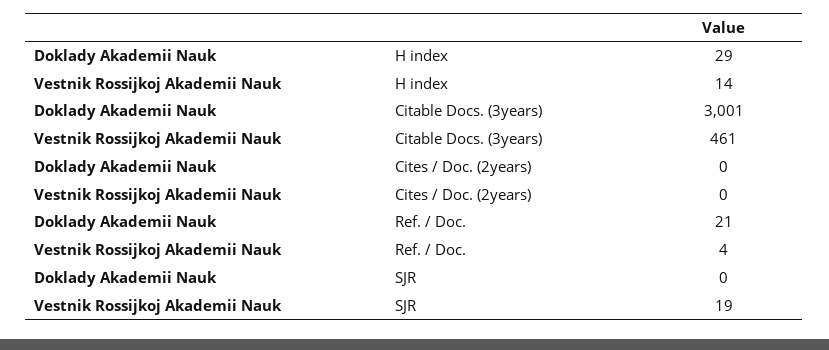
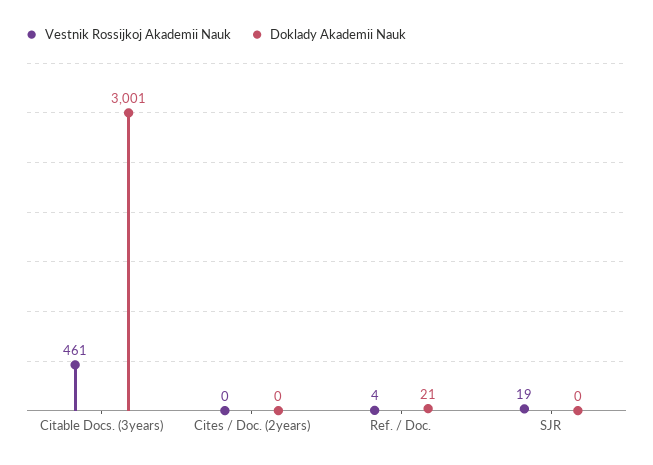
Doklady Akademii Nauk, H index: 29 -> none
Vestnik Rossijkoj Akademii Nauk, H index: 14 -> none

